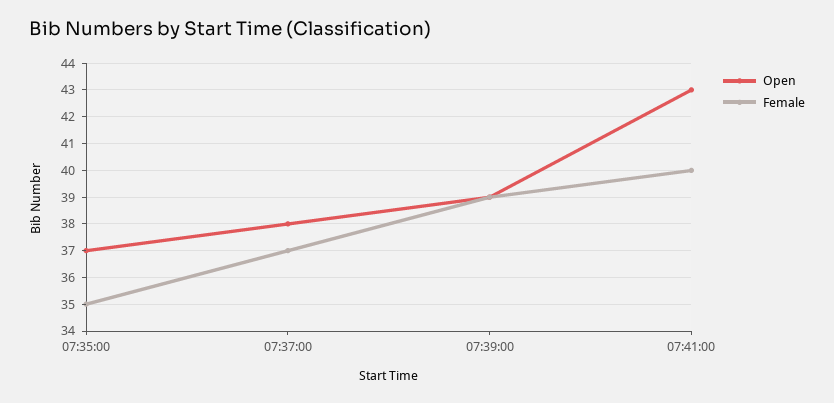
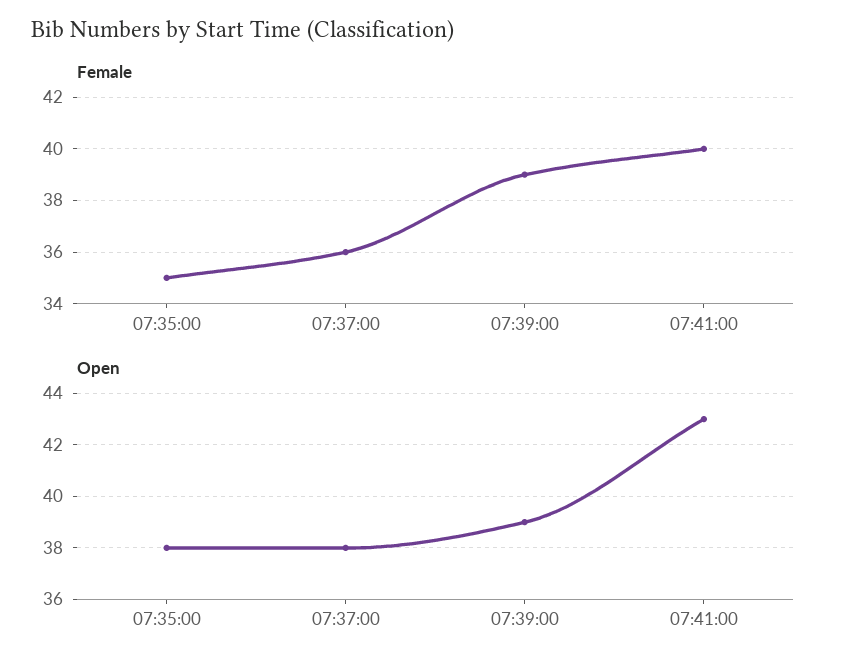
Open, 07:35:00: 37 -> 38
Female, 07:37:00: 37 -> 36

